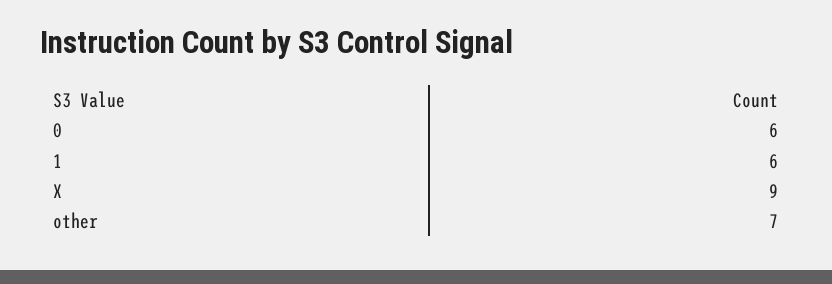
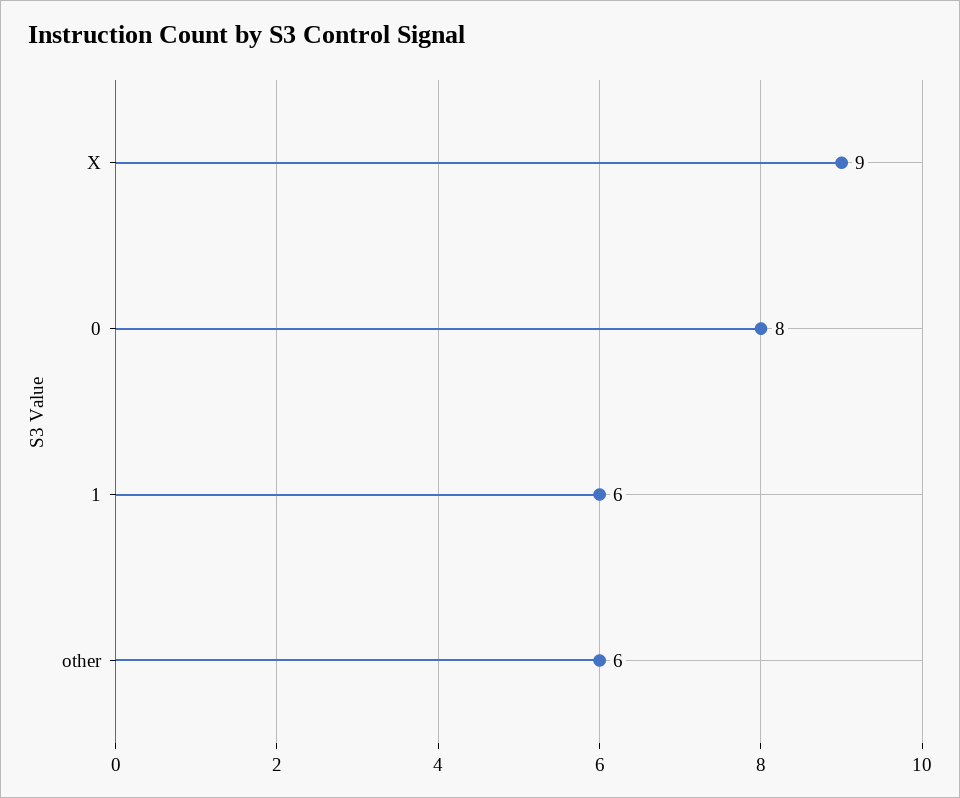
0: 6 -> 8
other: 7 -> 6

